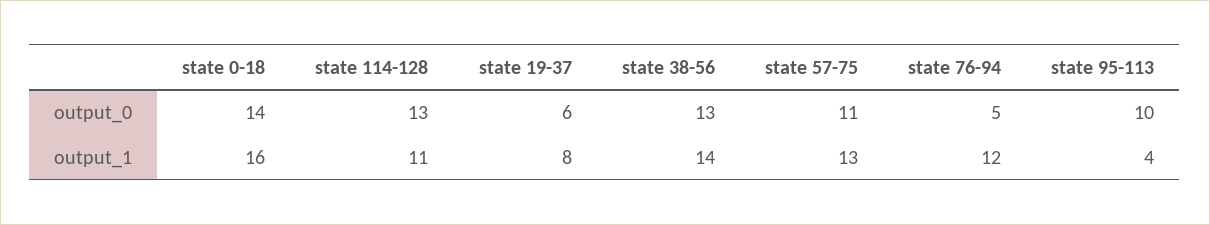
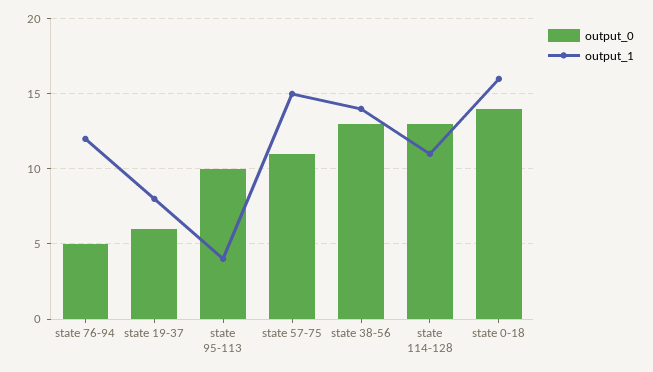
output_1, state 57-75: 13 -> 15

